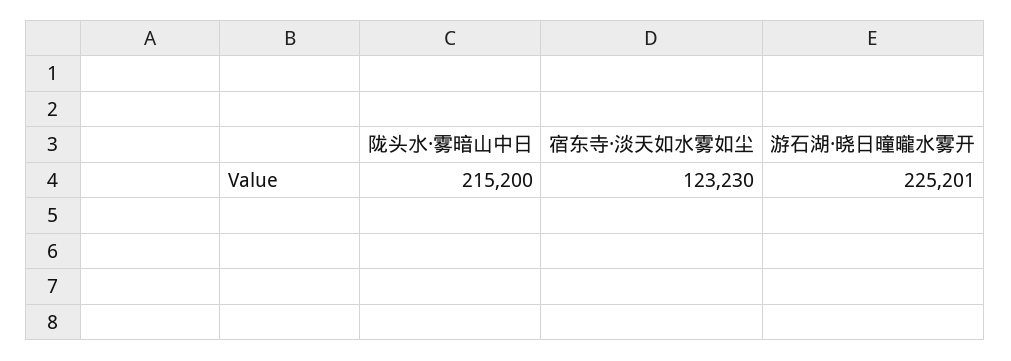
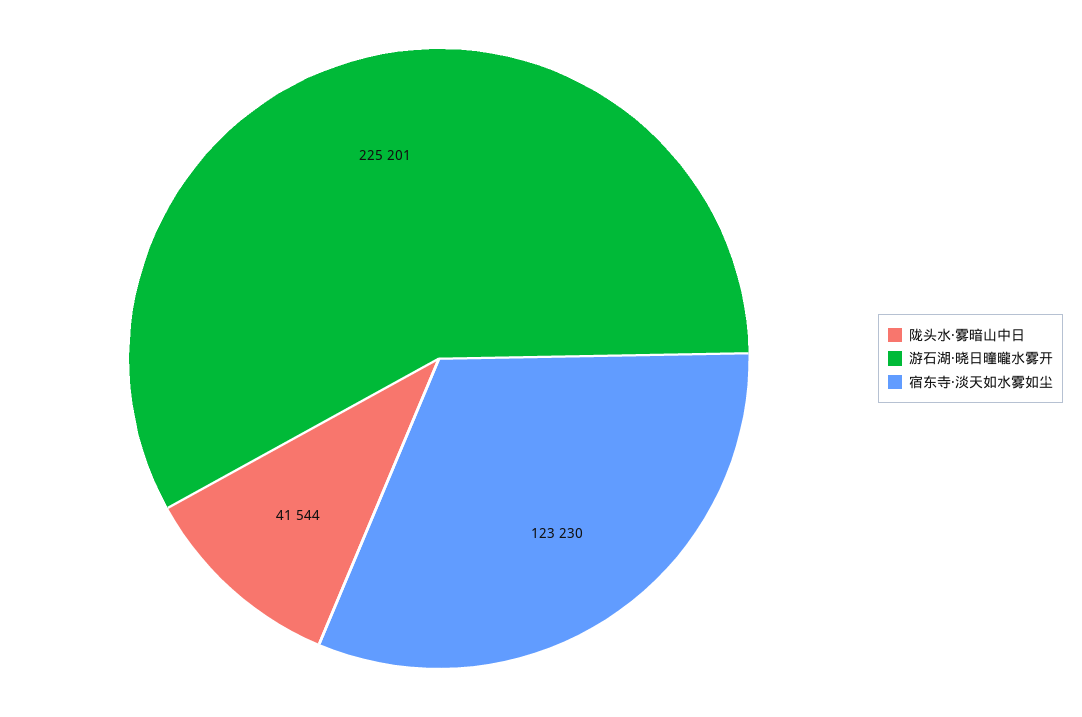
陇头水·雾暗山中日: 215200 -> 41544

